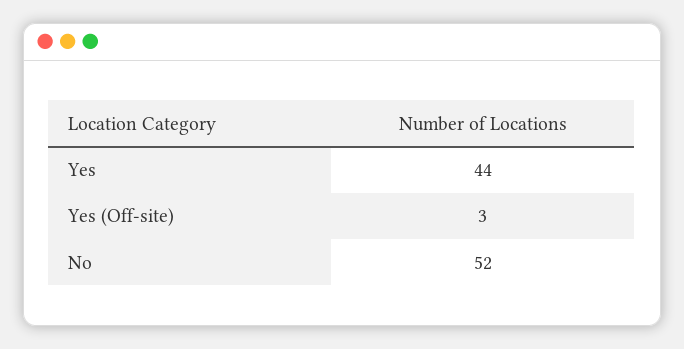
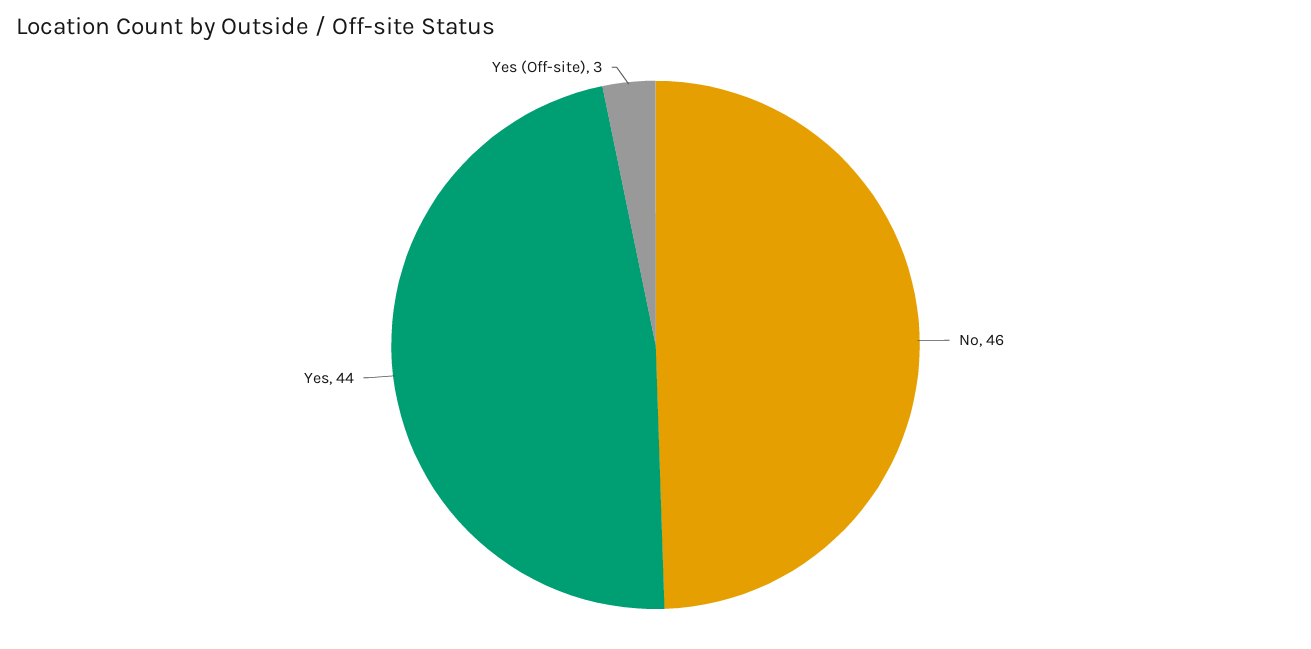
No: 52 -> 46

